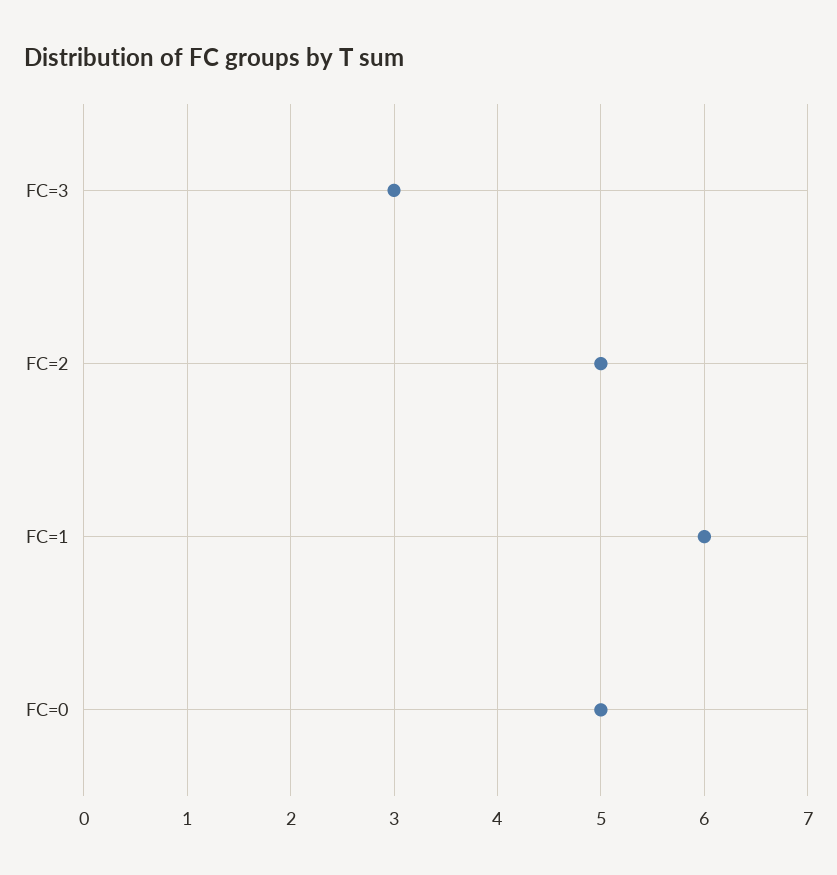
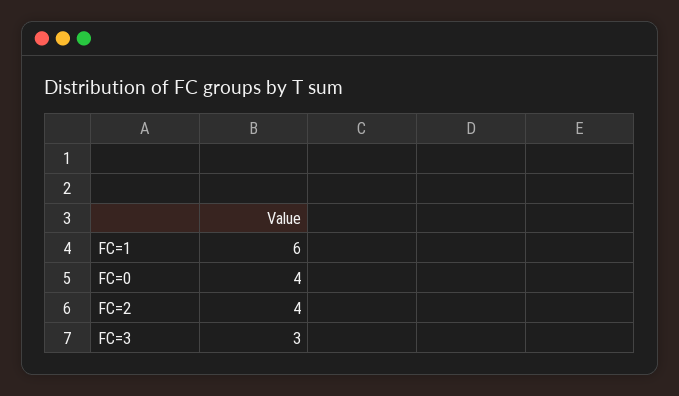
FC=2: 5 -> 4
FC=0: 5 -> 4

